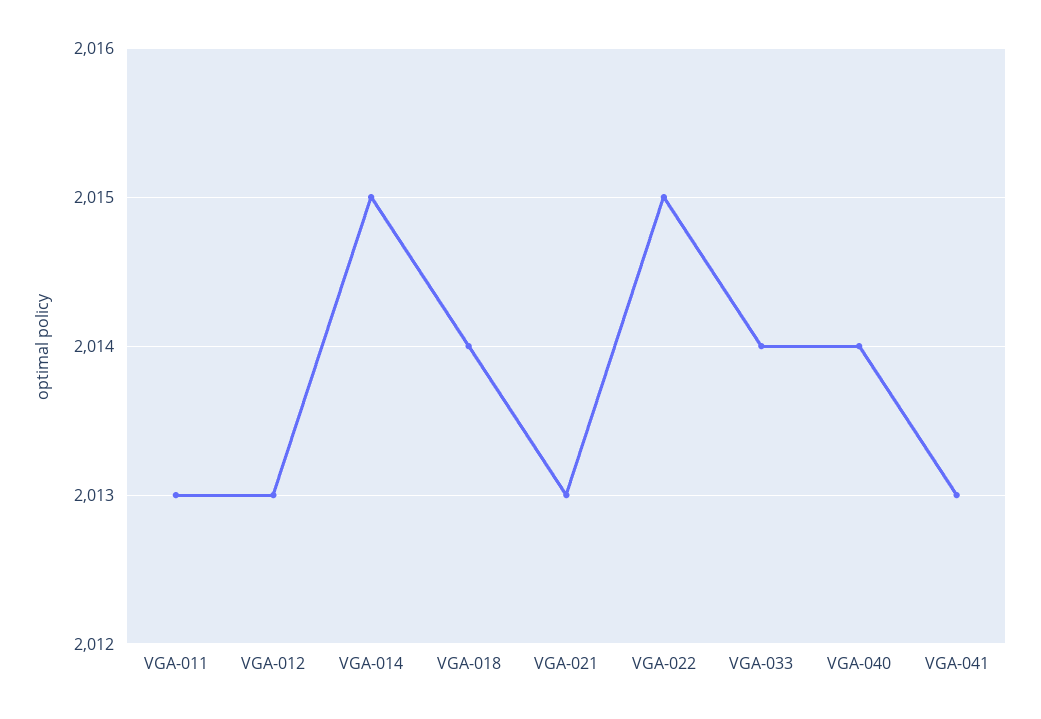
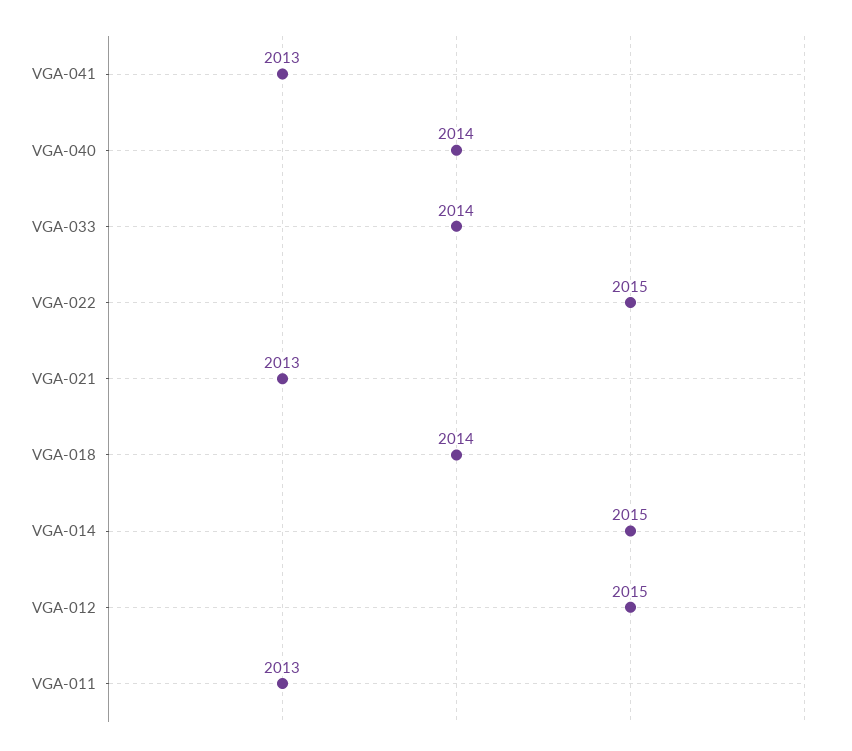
VGA-012: 2013 -> 2015

